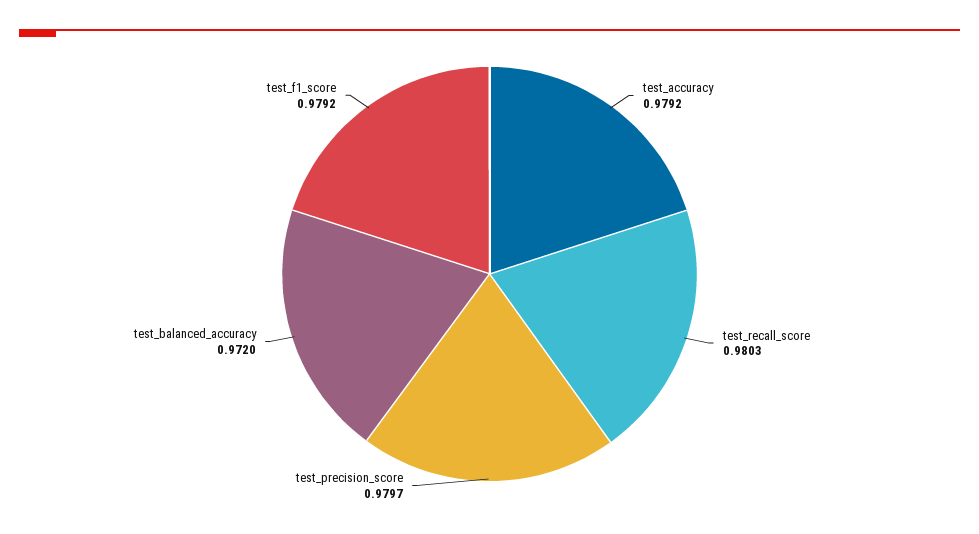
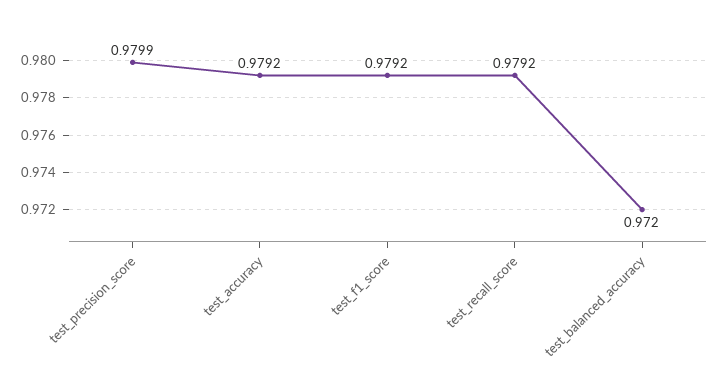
test_recall_score: 0.9803 -> 0.9792
test_precision_score: 0.9797 -> 0.9799

